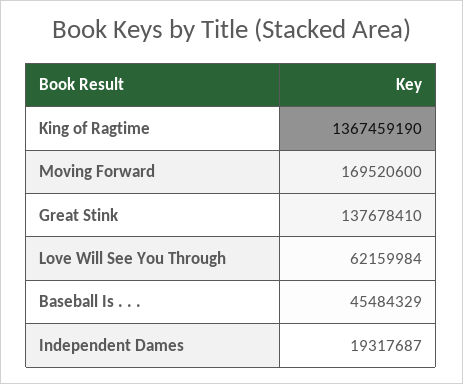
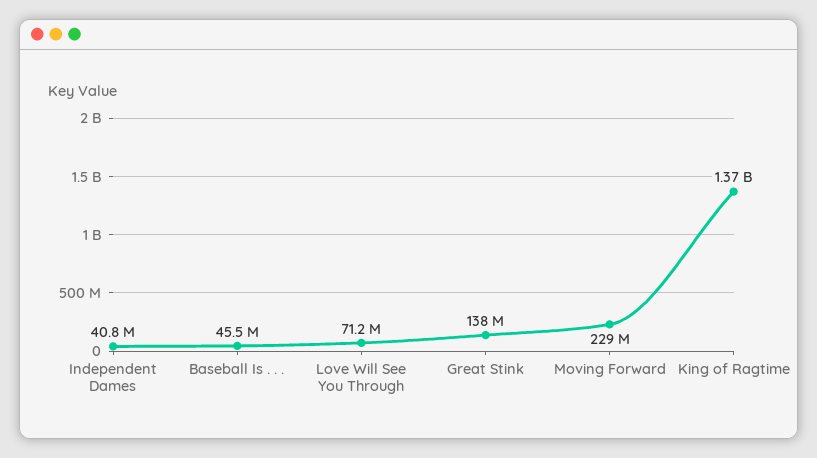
Moving Forward: 169520600 -> 229000000
Love Will See You Through: 62159984 -> 71200000
Independent Dames: 19317687 -> 40800000

